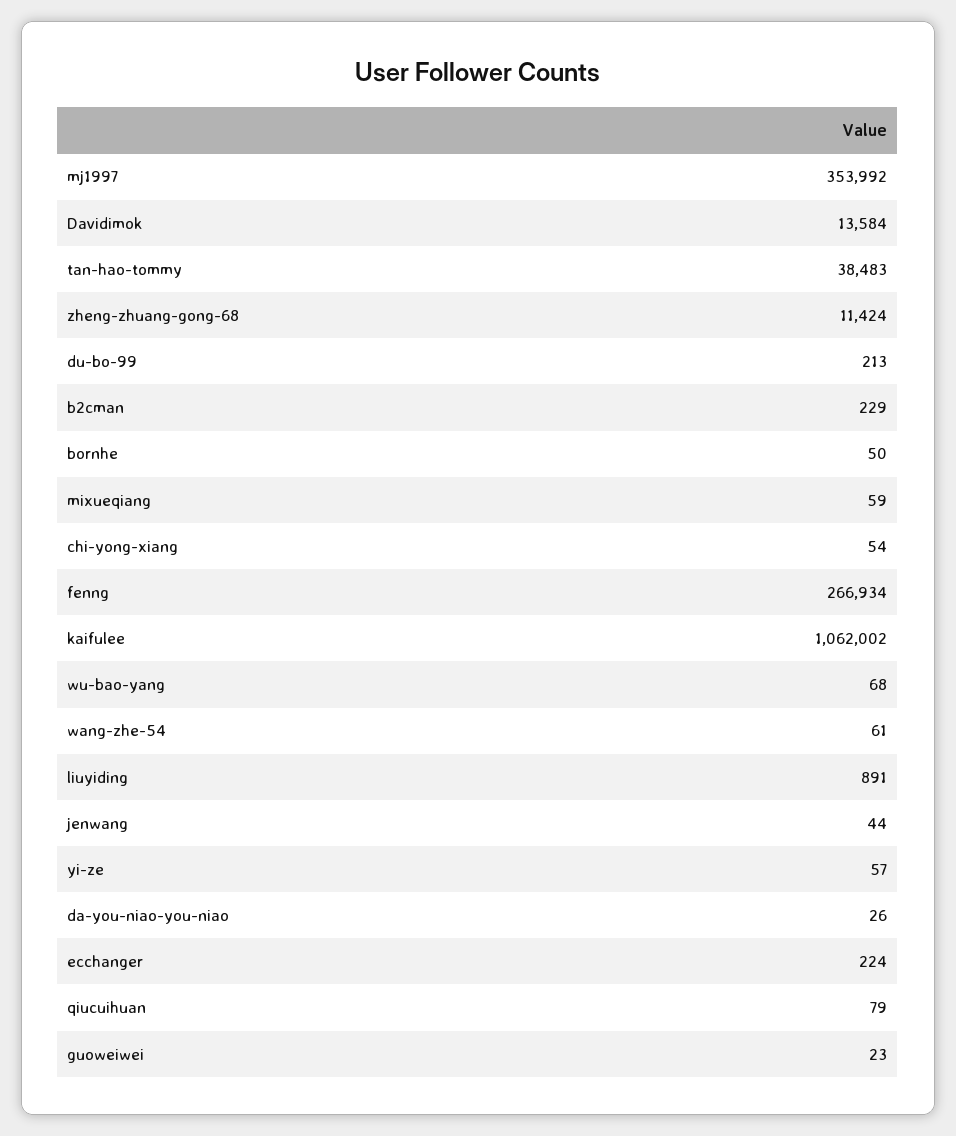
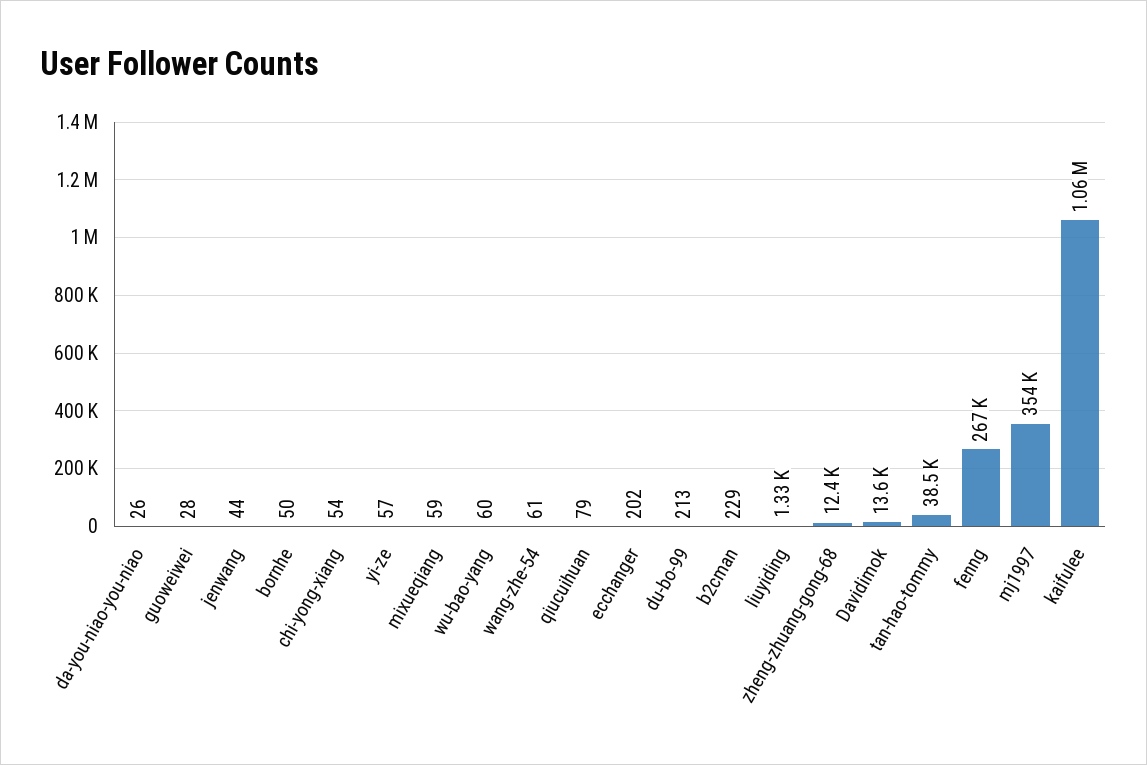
zheng-zhuang-gong-68: 11424 -> 12400
wu-bao-yang: 68 -> 60
liuyiding: 891 -> 1330
ecchanger: 224 -> 202
guoweiwei: 23 -> 28

